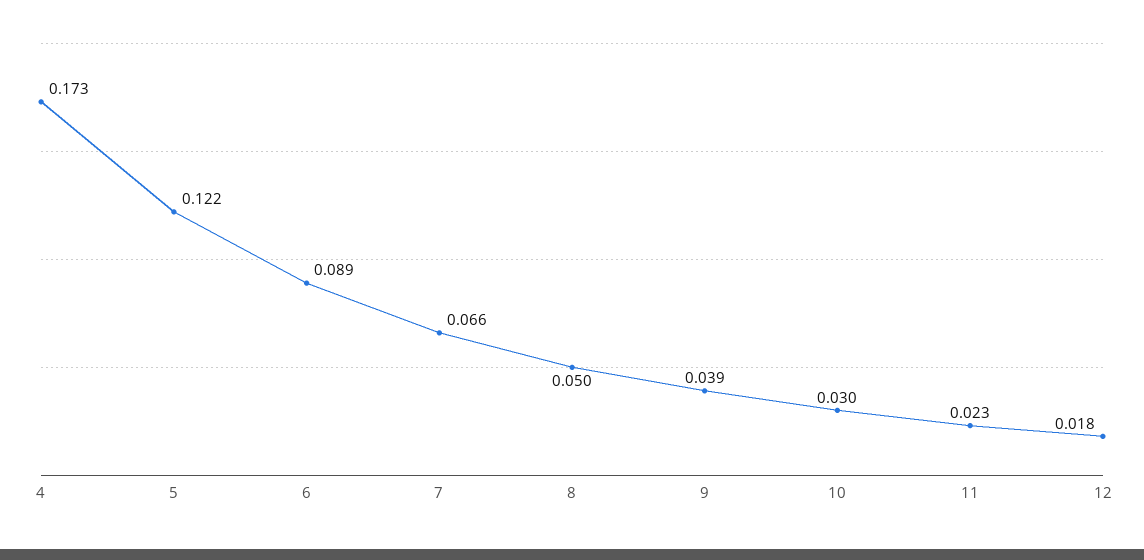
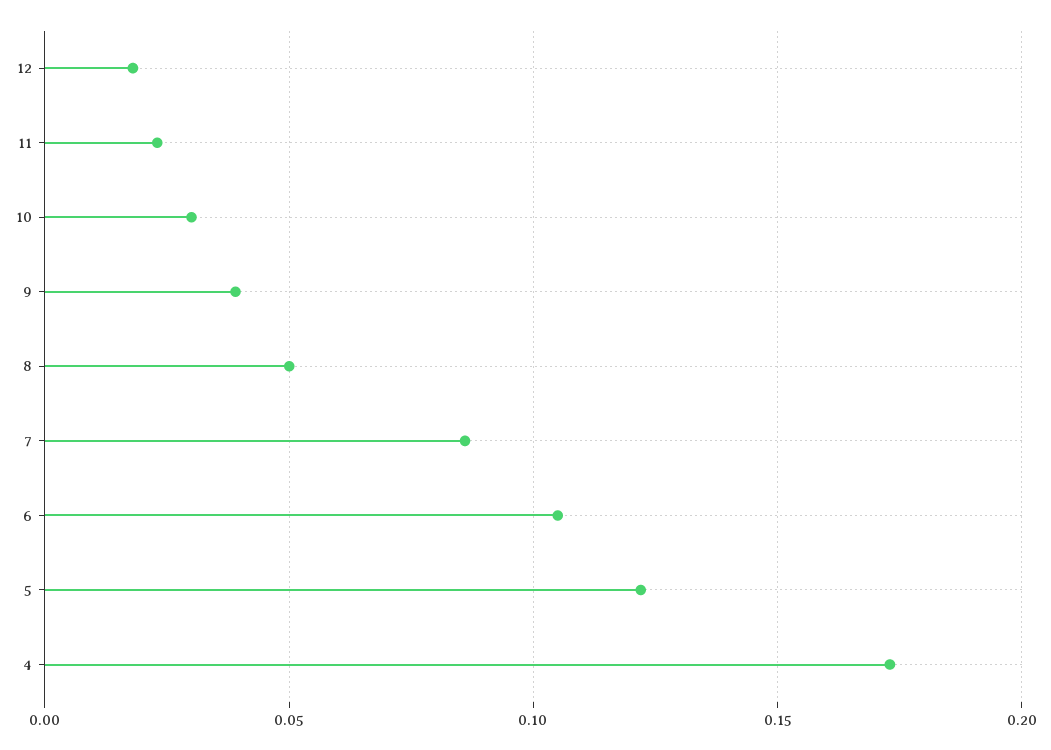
6: 0.089 -> 0.105
7: 0.066 -> 0.085

